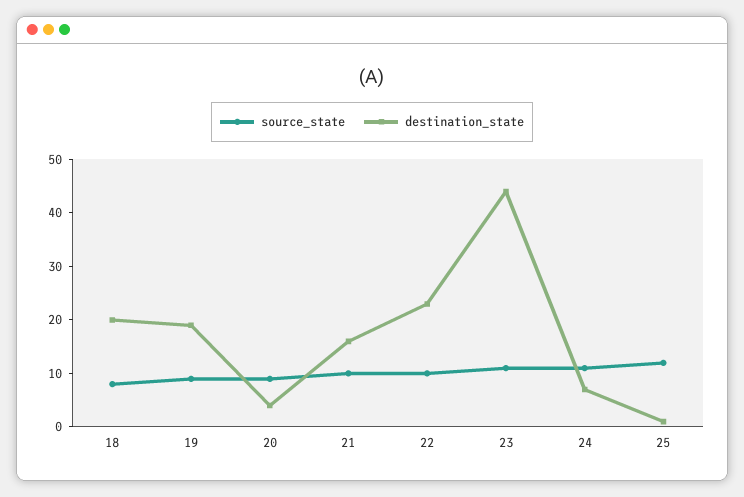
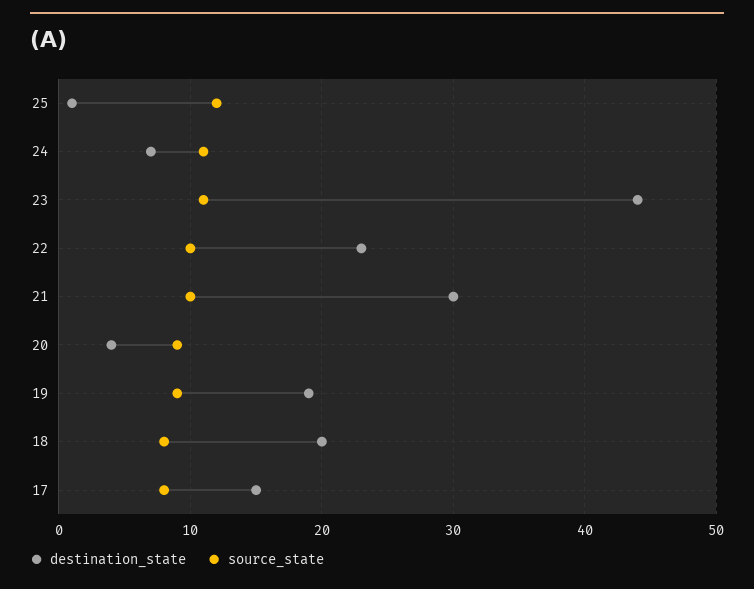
destination_state, 21: 15 -> 30
destination_state, 17: none -> 15
source_state, 17: none -> 8

